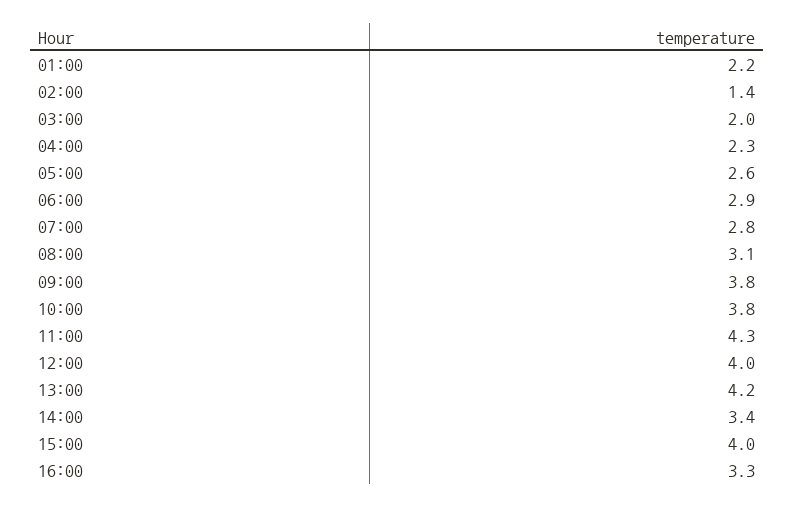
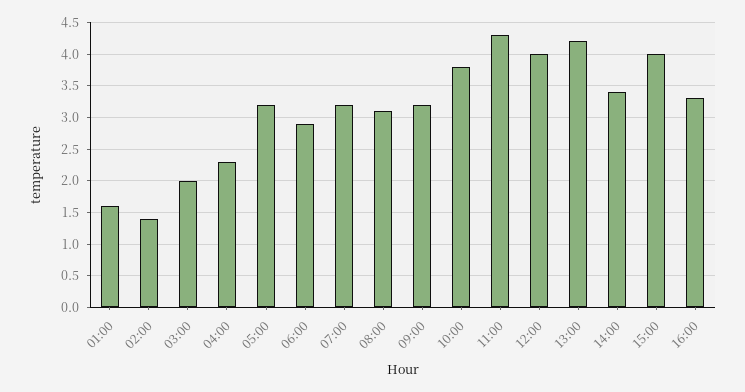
01:00: 2.2 -> 1.6
05:00: 2.6 -> 3.2
07:00: 2.8 -> 3.2
09:00: 3.8 -> 3.2

